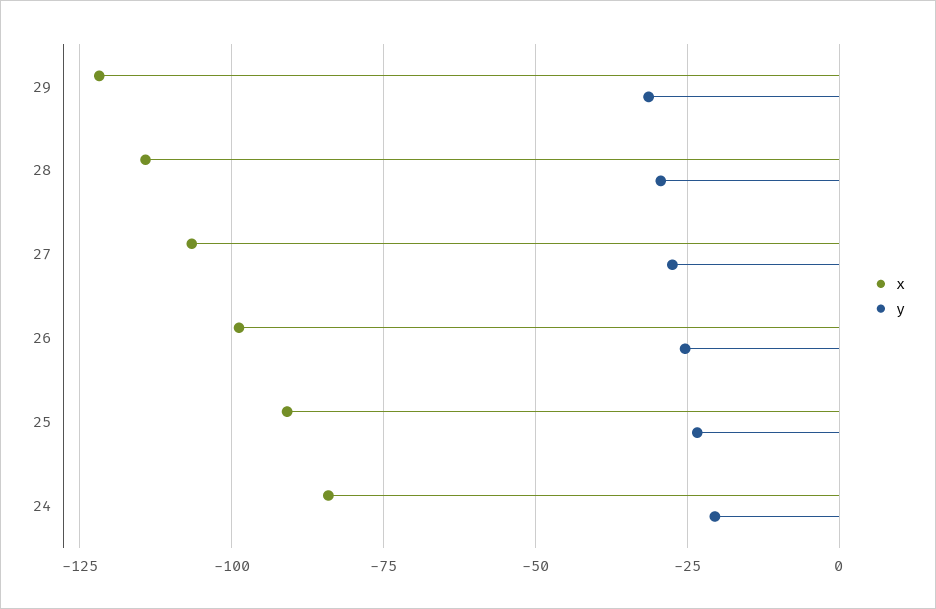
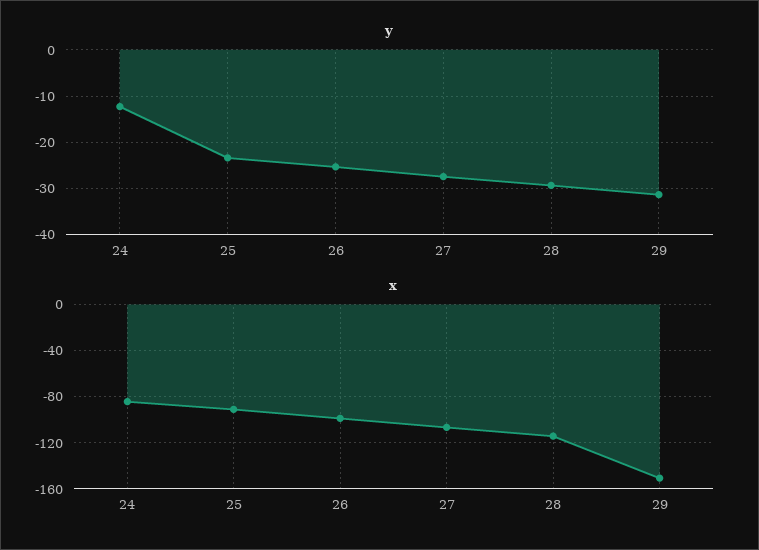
x, 29: -122.5 -> -150
y, 24: -20 -> -12

